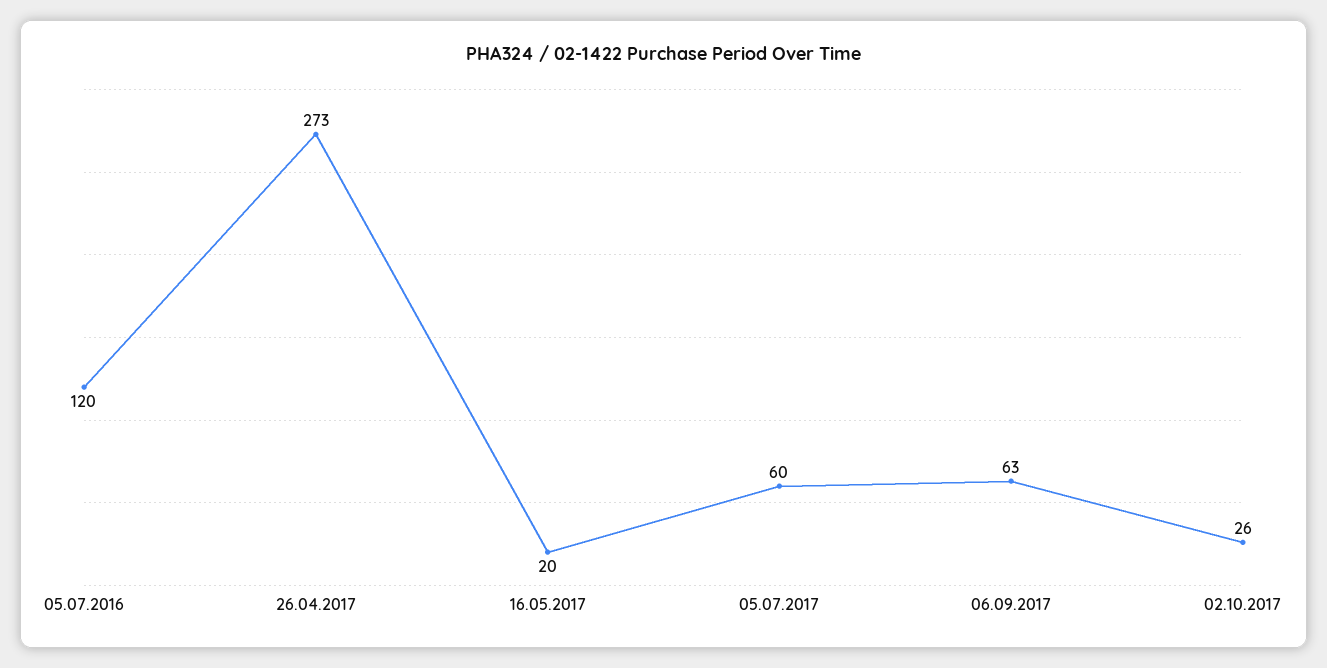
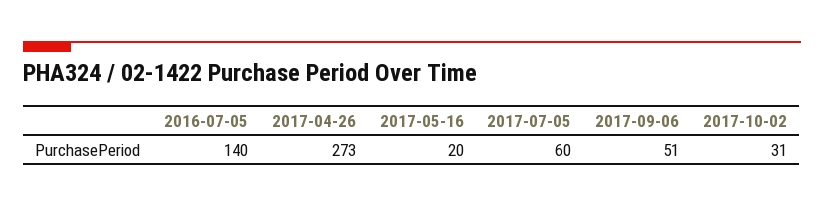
05.07.2016: 120 -> 140
06.09.2017: 63 -> 51
02.10.2017: 26 -> 31

